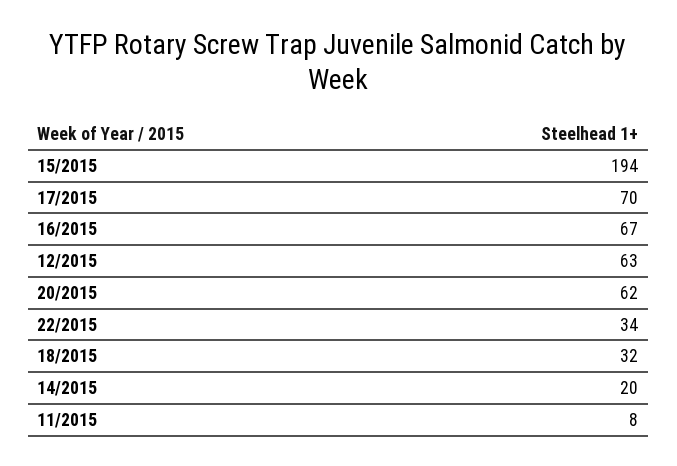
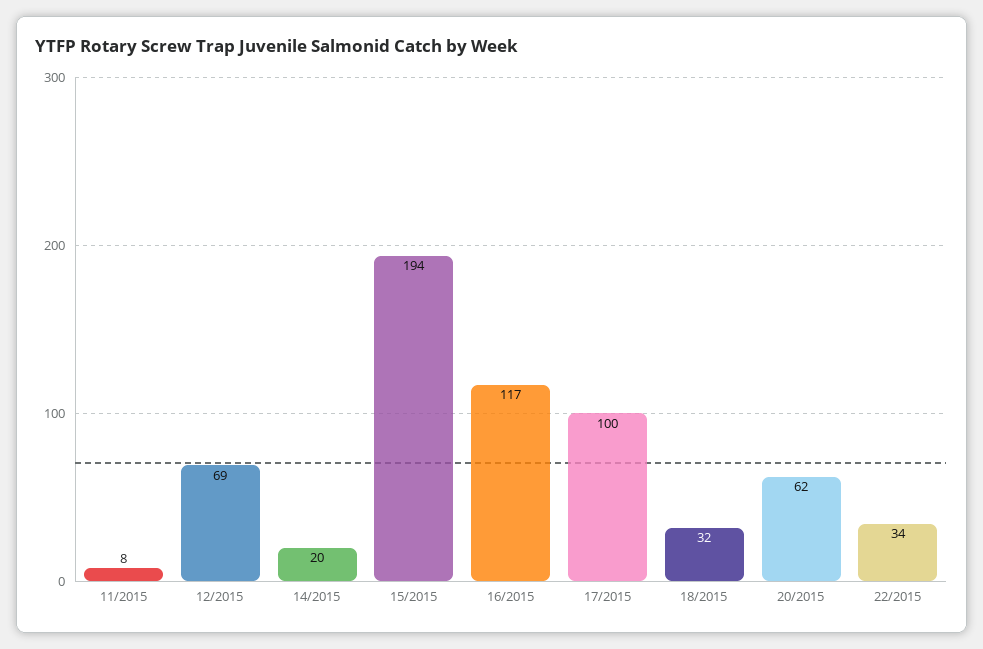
17/2015: 70 -> 100
16/2015: 67 -> 117
12/2015: 63 -> 69

